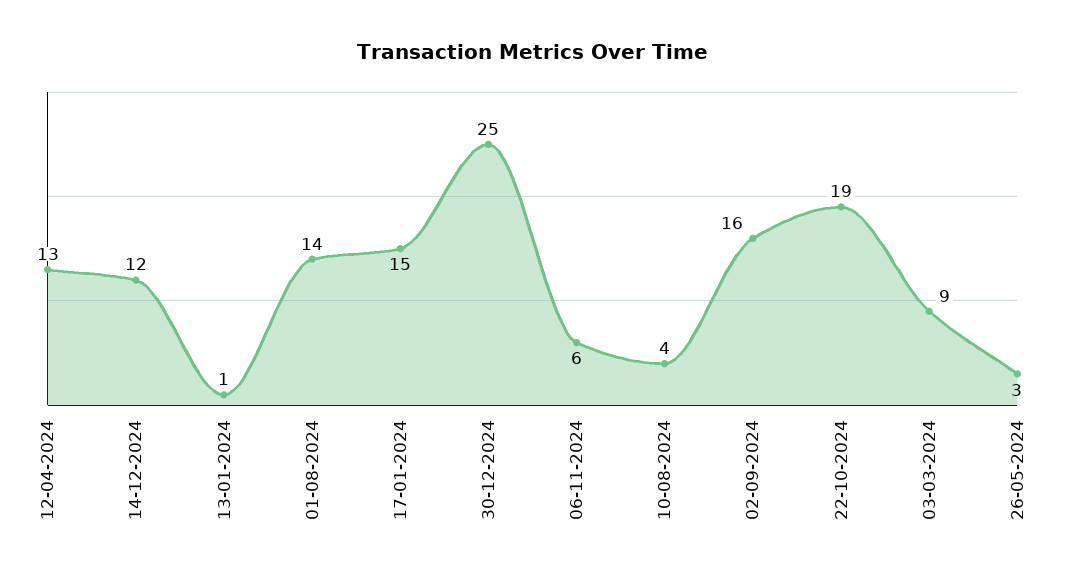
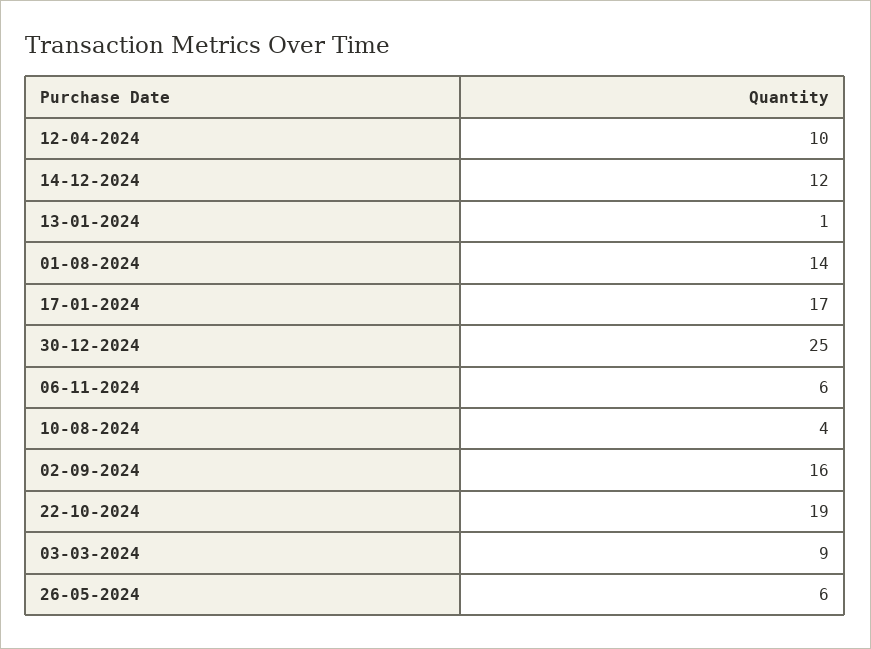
12-04-2024: 13 -> 10
17-01-2024: 15 -> 17
26-05-2024: 3 -> 6

